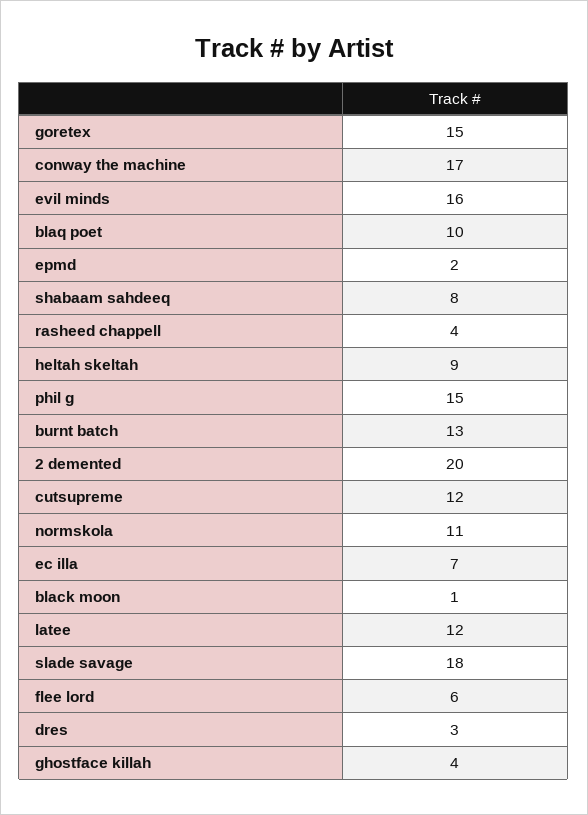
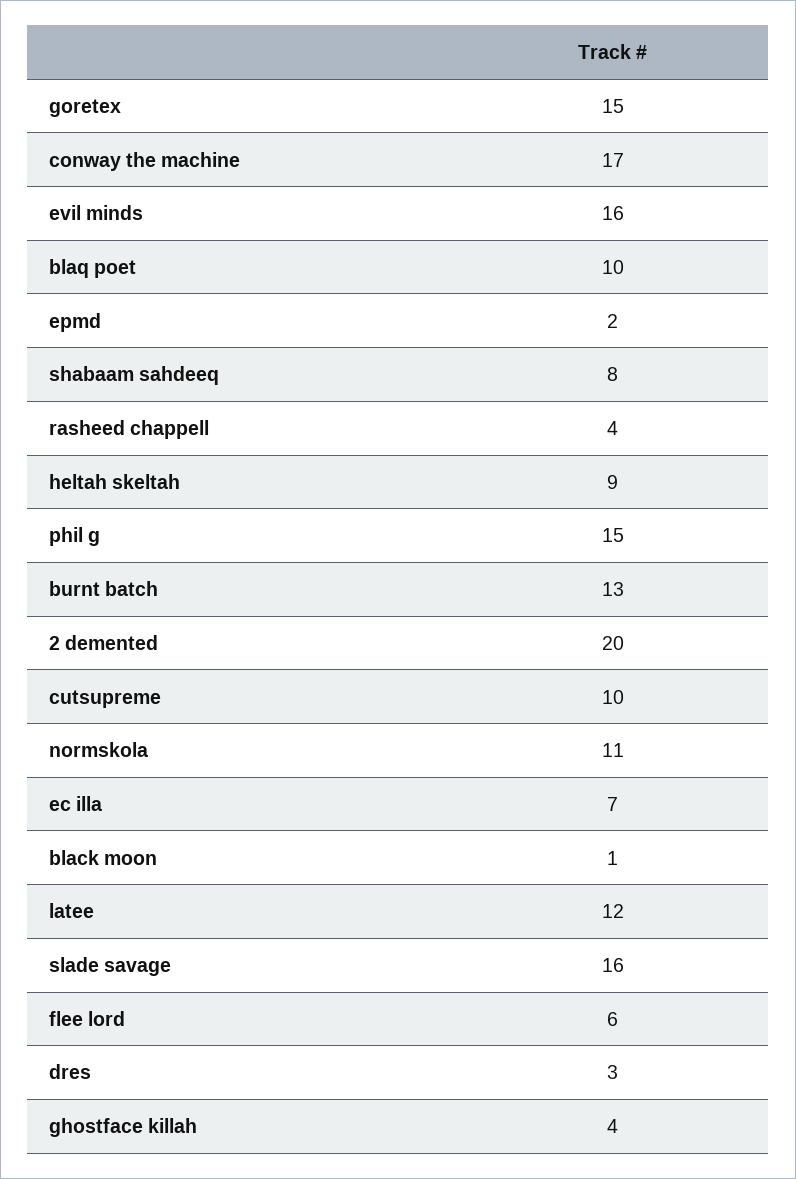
cutsupreme: 12 -> 10
slade savage: 18 -> 16

